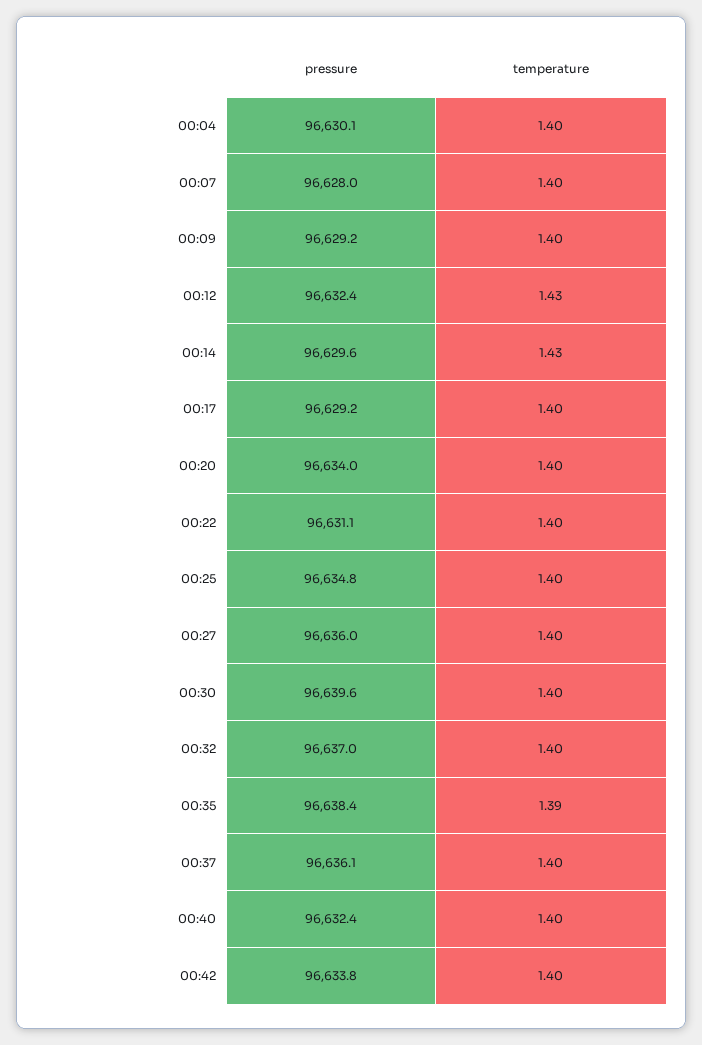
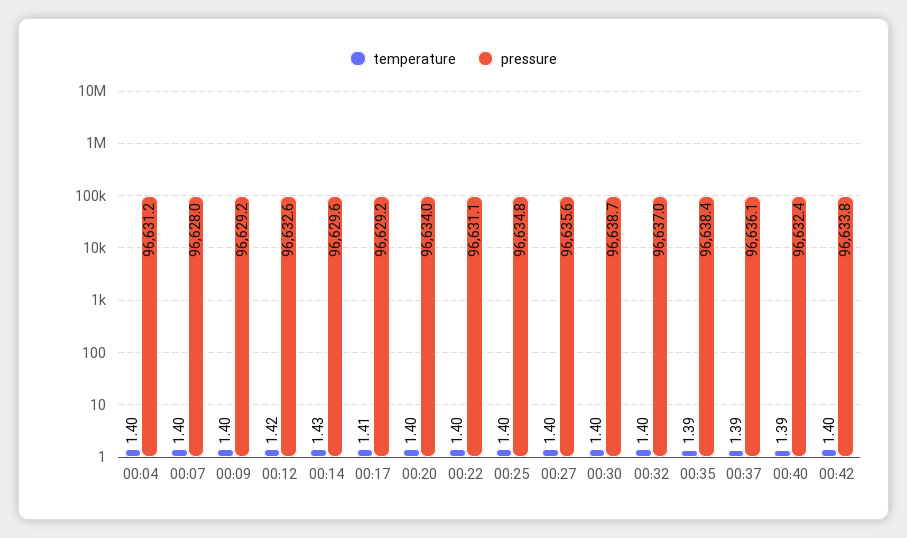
pressure, 00:04: 96630.1 -> 96631.2
pressure, 00:12: 96632.4 -> 96632.6
temperature, 00:12: 1.43 -> 1.42
temperature, 00:17: 1.4 -> 1.41
pressure, 00:27: 96636 -> 96635.6
pressure, 00:30: 96639.6 -> 96638.7
temperature, 00:37: 1.4 -> 1.39
temperature, 00:40: 1.4 -> 1.39

